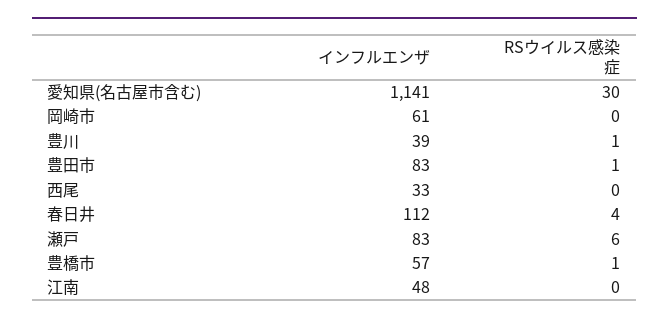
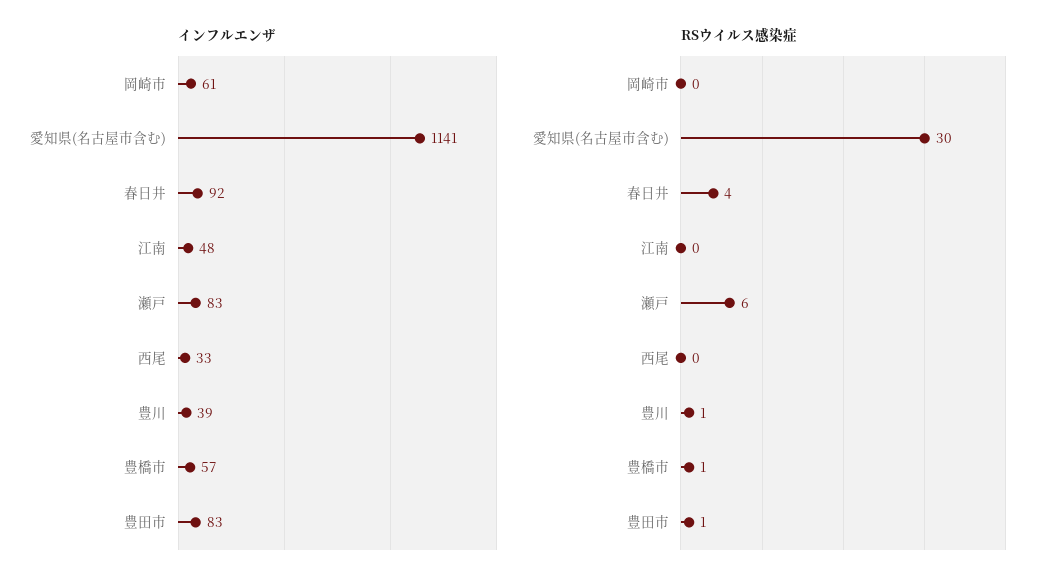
インフルエンザ, 春日井: 112 -> 92

